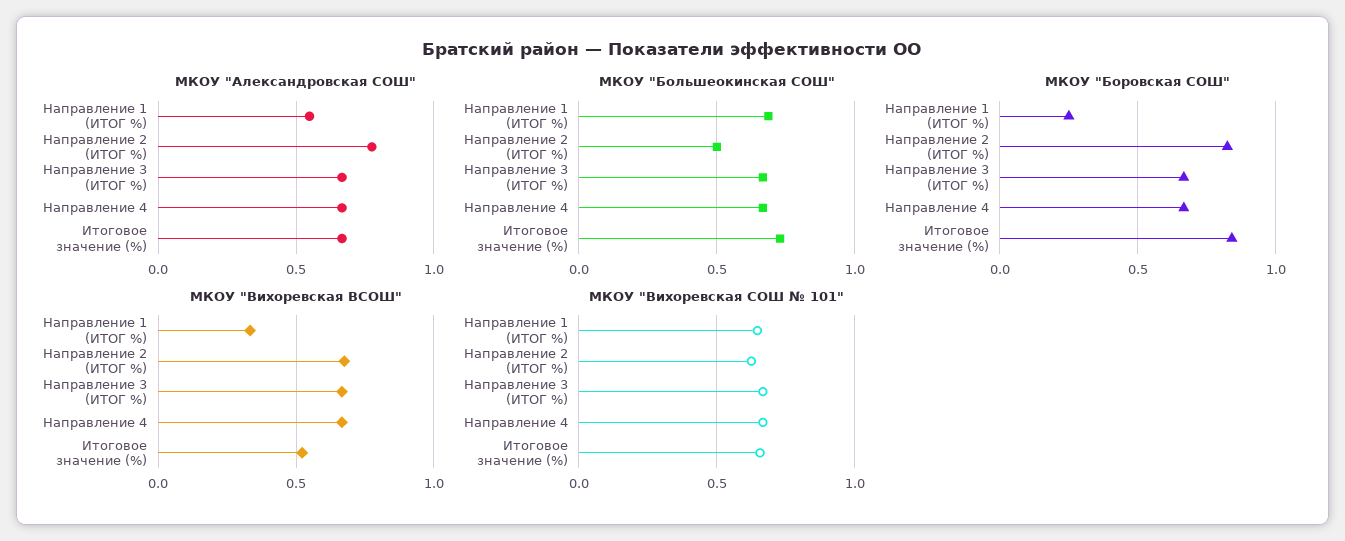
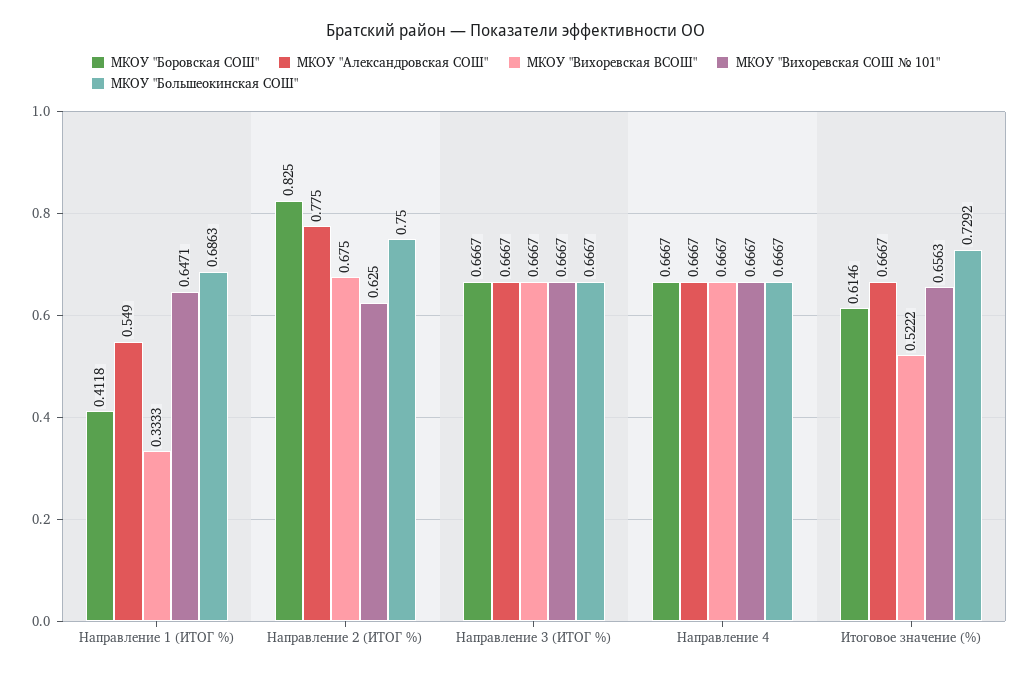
МКОУ "Большеокинская СОШ", Направление 2 (ИТОГ %): 0.5 -> 0.75
МКОУ "Боровская СОШ", Направление 1 (ИТОГ %): 0.25 -> 0.4118
МКОУ "Боровская СОШ", Итоговое значение (%): 0.85 -> 0.6146

